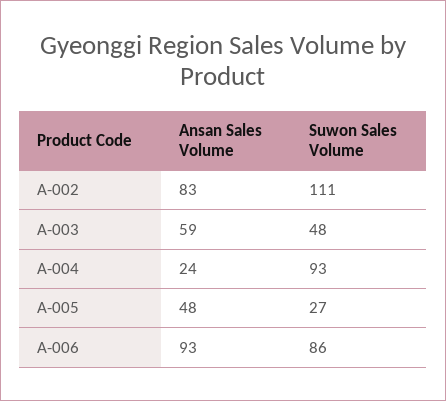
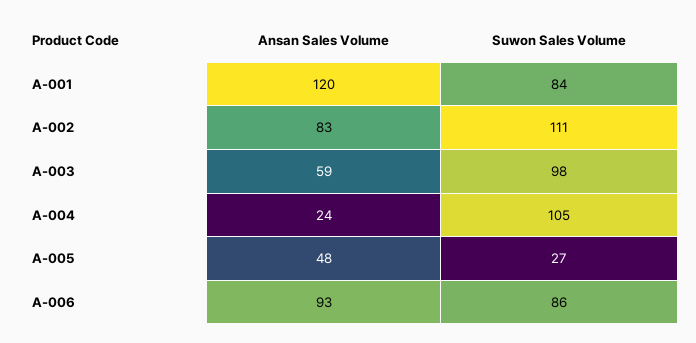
Suwon Sales Volume, A-003: 48 -> 98
Suwon Sales Volume, A-004: 93 -> 105
Ansan Sales Volume, A-001: none -> 120
Suwon Sales Volume, A-001: none -> 84

